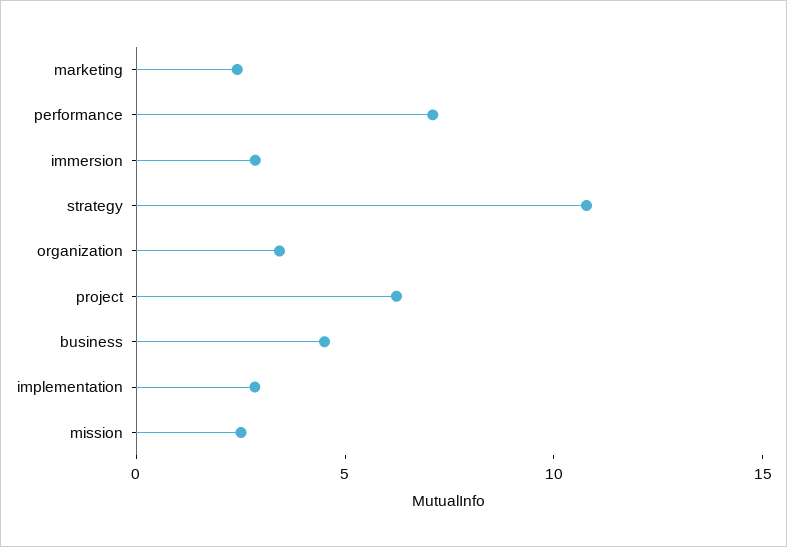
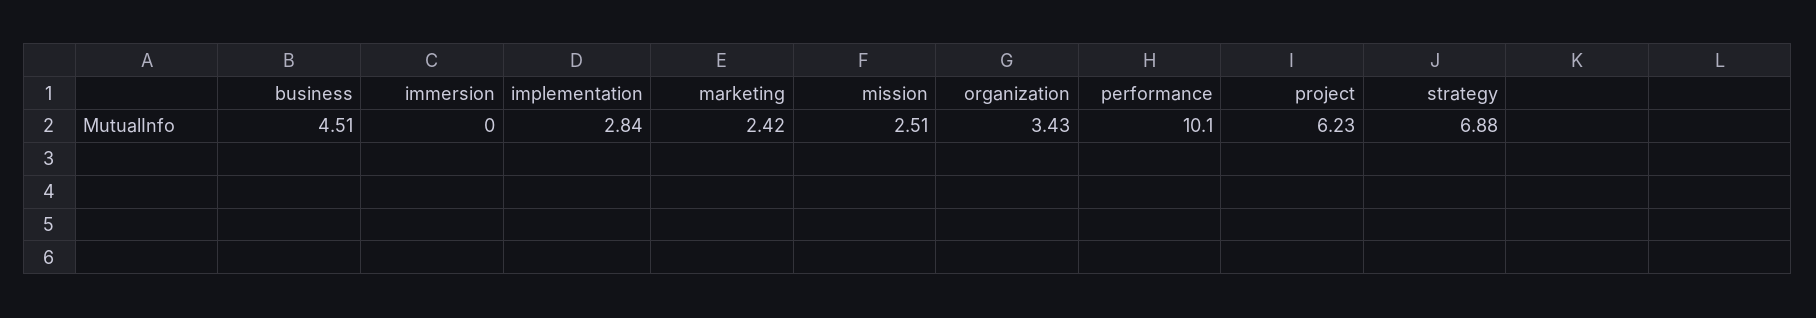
performance: 7 -> 10.1
immersion: 3 -> 0
strategy: 11 -> 6.88

